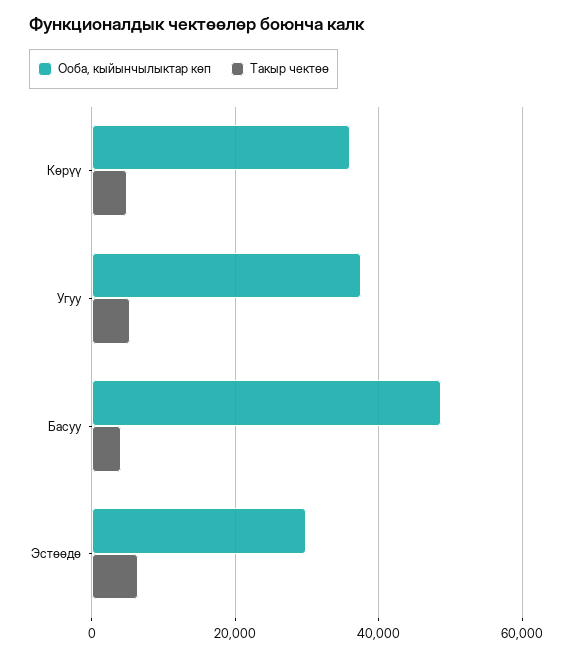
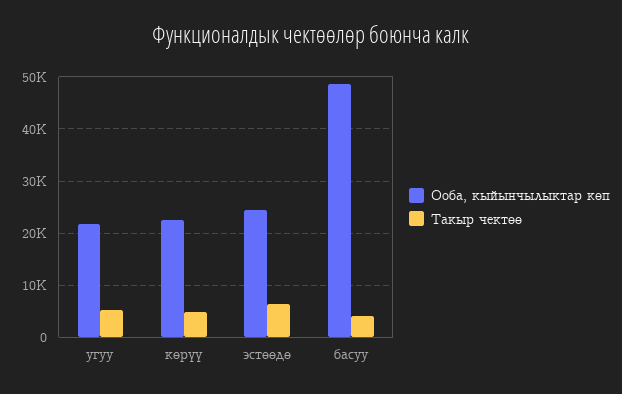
Ооба, кыйынчылыктар көп, Көрүү: 36000 -> 22000
Ооба, кыйынчылыктар көп, Угуу: 38000 -> 22000
Ооба, кыйынчылыктар көп, Эстөөдө: 30000 -> 24000

